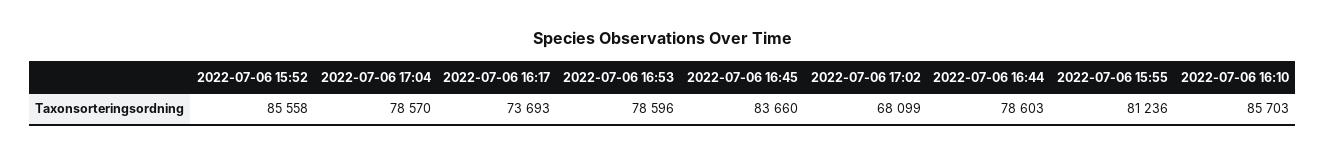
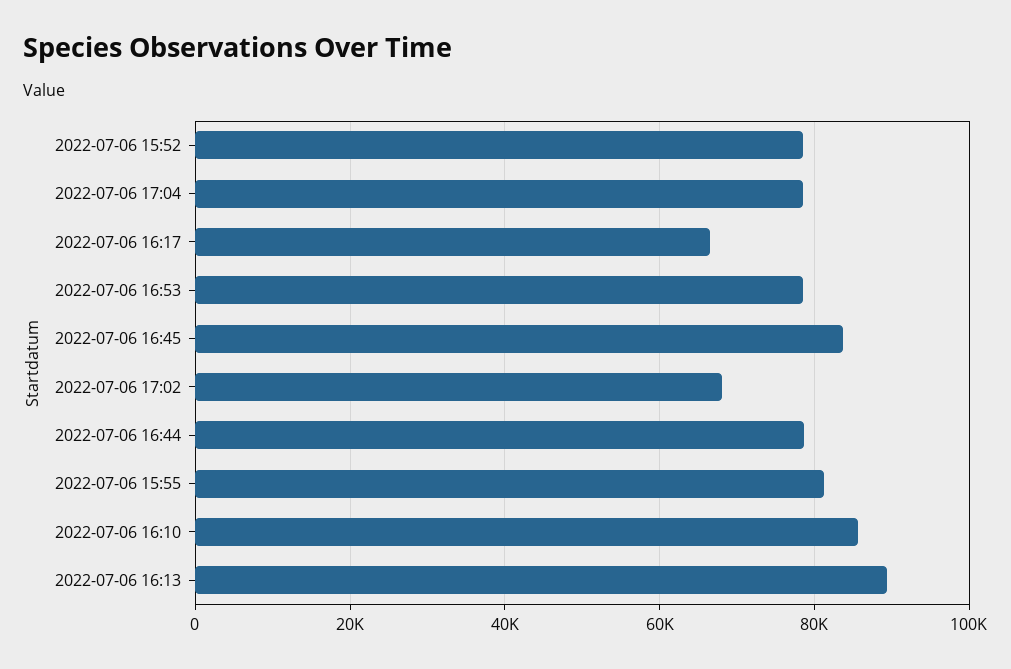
2022-07-06 15:52: 85558 -> 78000
2022-07-06 16:17: 73693 -> 66000
2022-07-06 16:13: none -> 90000

